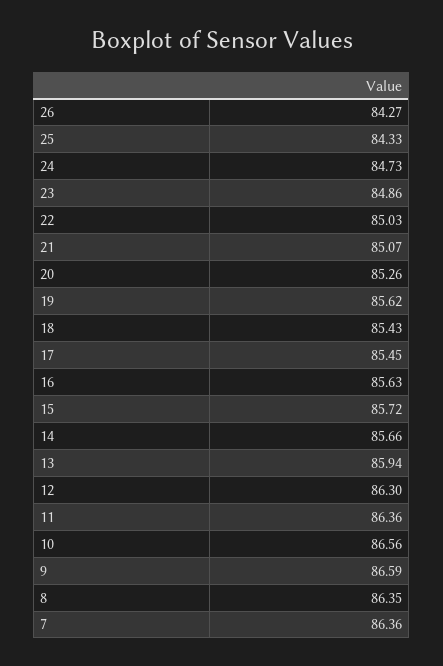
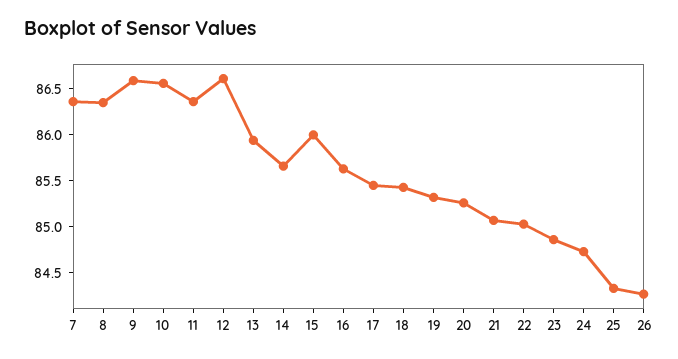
19: 85.62 -> 85.3
15: 85.72 -> 86
12: 86.3 -> 86.6

